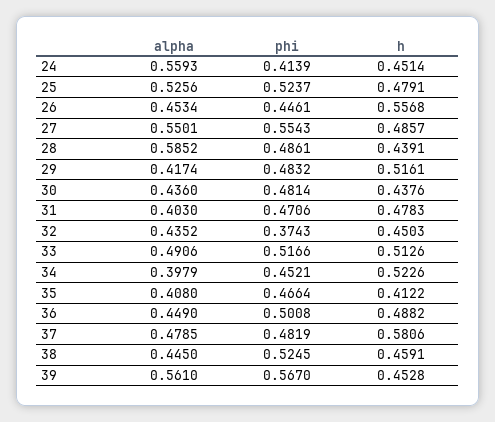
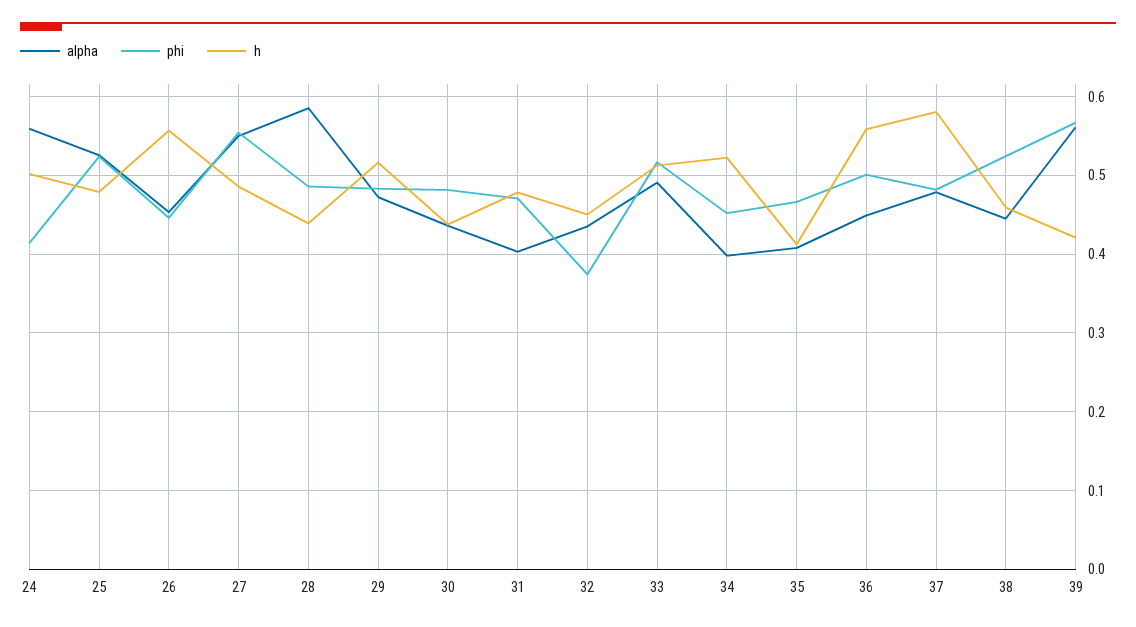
h, 24: 0.4514 -> 0.5
alpha, 29: 0.4174 -> 0.47
h, 36: 0.4882 -> 0.56
h, 39: 0.4528 -> 0.42

